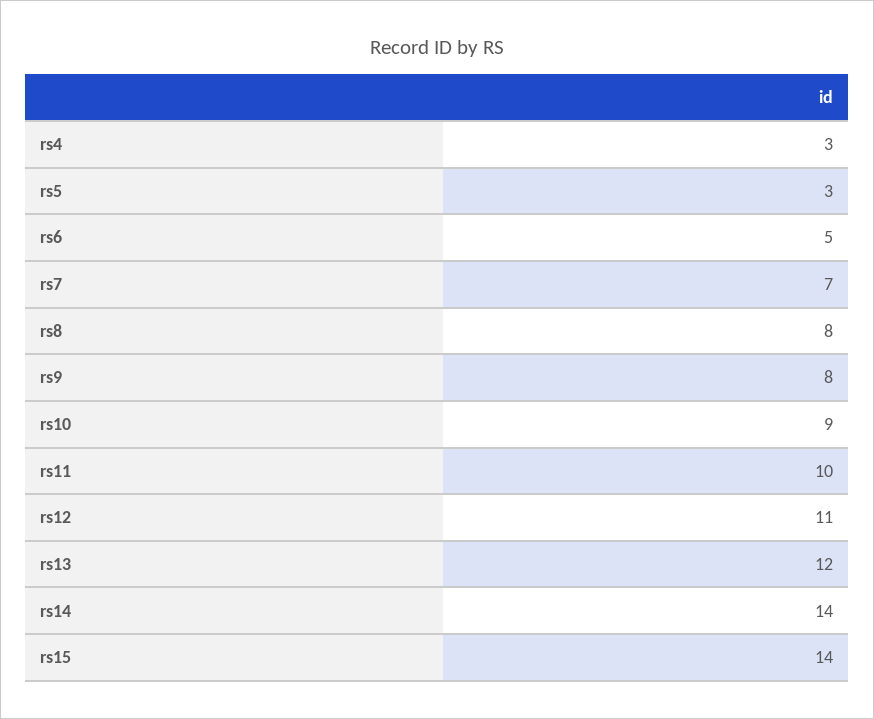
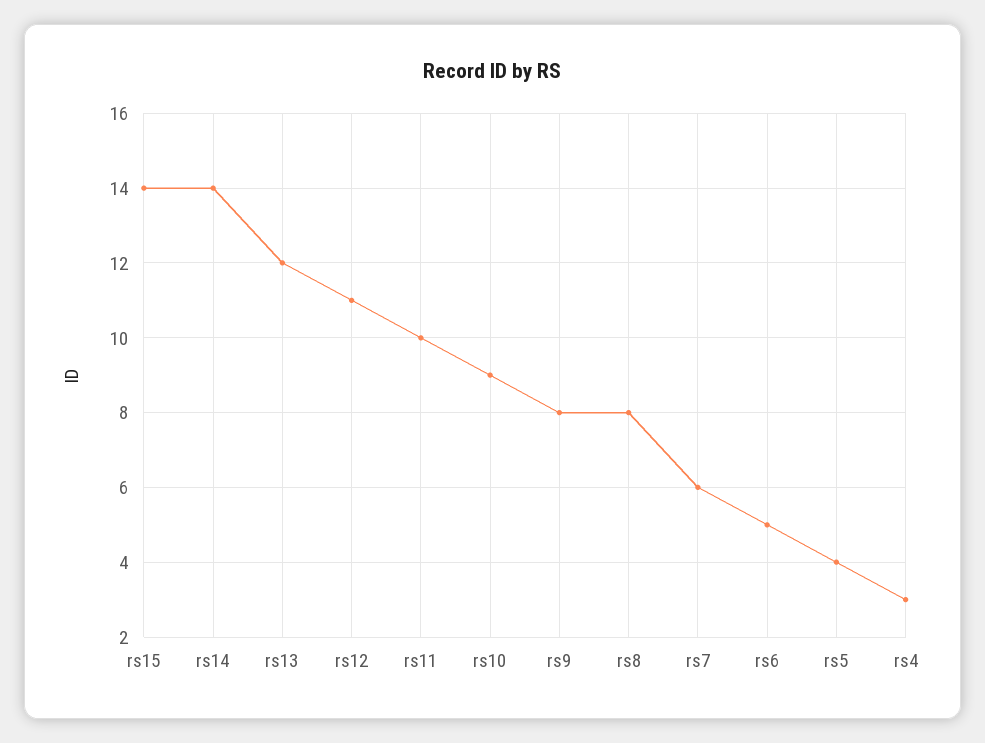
rs5: 3 -> 4
rs7: 7 -> 6

